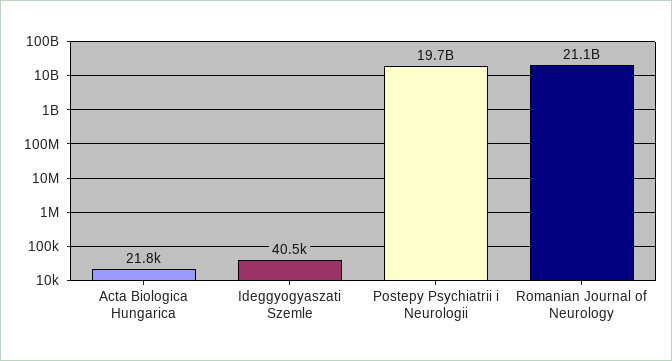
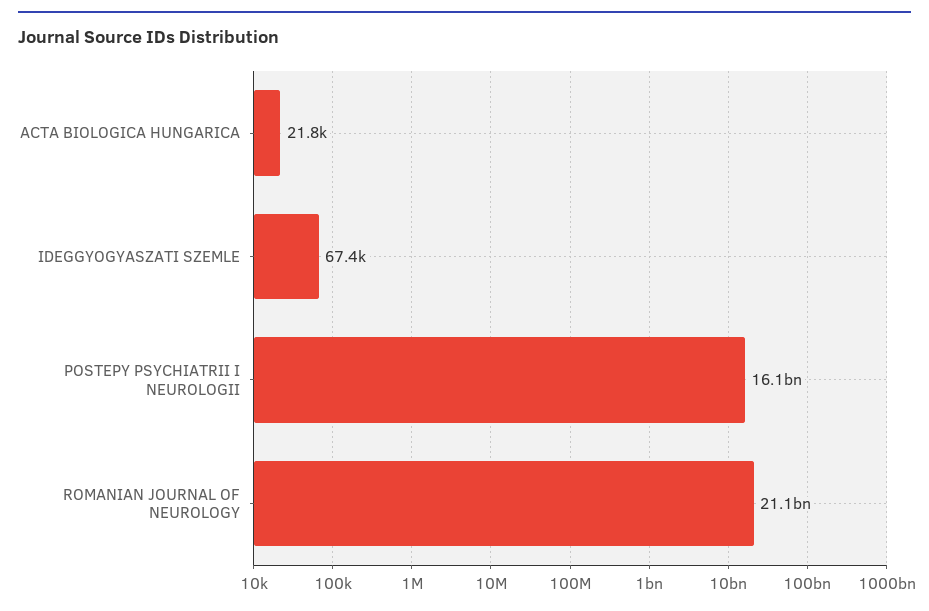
Ideggyogyaszati Szemle: 40500 -> 67400
Postepy Psychiatrii i Neurologii: 19700000000 -> 16100000000

